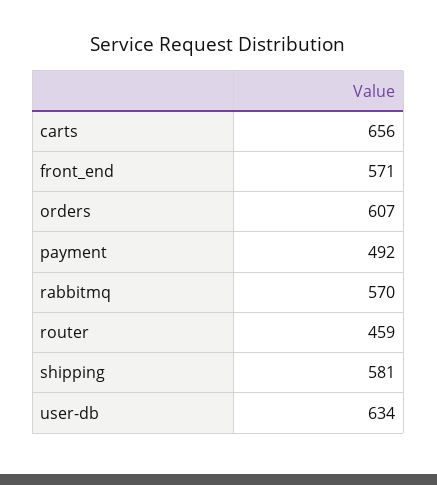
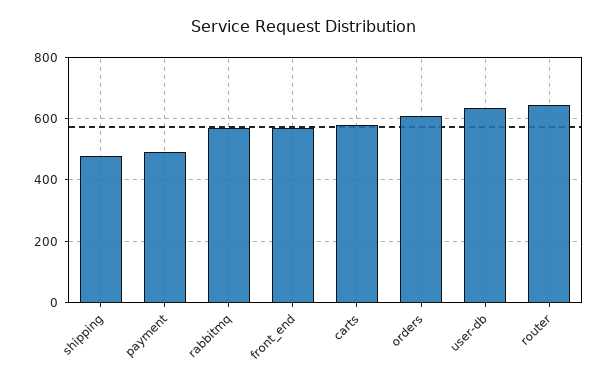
carts: 656 -> 580
router: 459 -> 640
shipping: 581 -> 480

